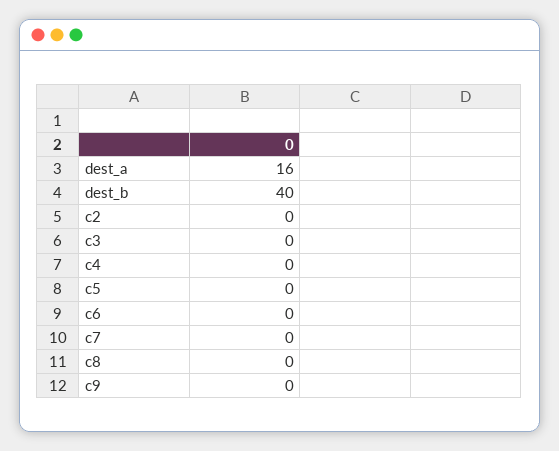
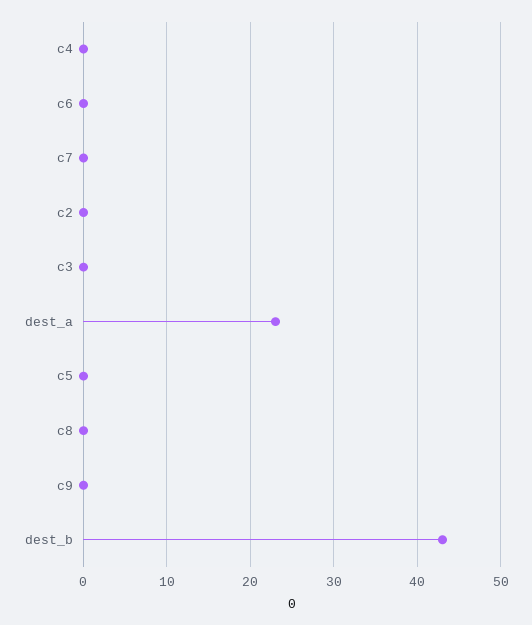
dest_a: 16 -> 23
dest_b: 40 -> 43

